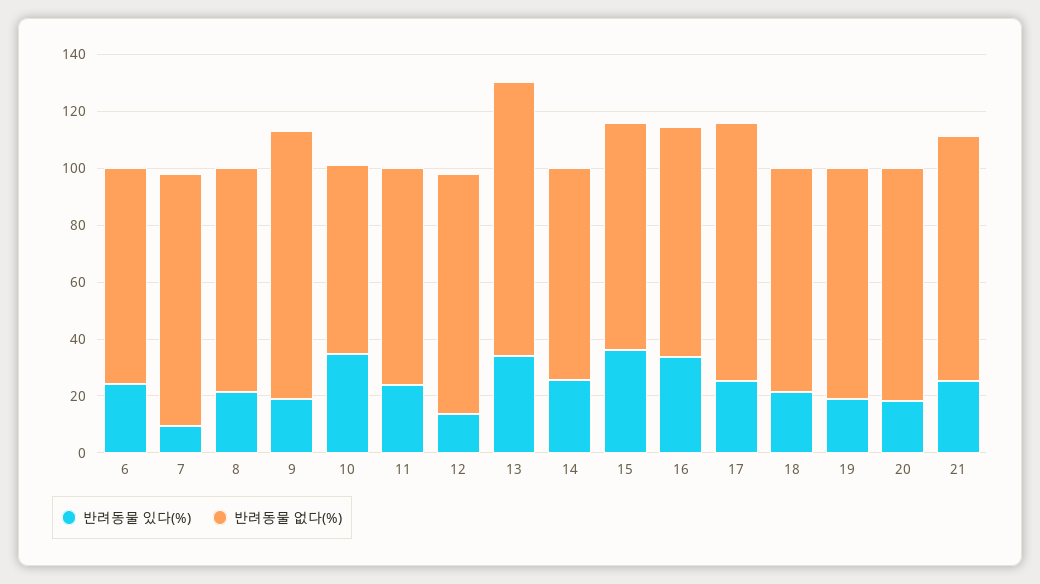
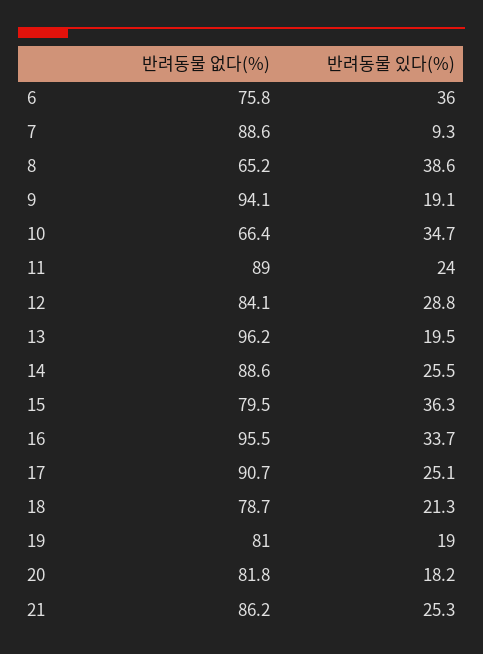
반려동물 있다(%), 6: 25 -> 36
반려동물 있다(%), 8: 20 -> 38.6
반려동물 없다(%), 8: 80 -> 65.2
반려동물 없다(%), 11: 75 -> 89
반려동물 있다(%), 12: 15 -> 28.8
반려동물 있다(%), 13: 35 -> 19.5
반려동물 없다(%), 14: 75 -> 88.6
반려동물 없다(%), 16: 80 -> 95.5

